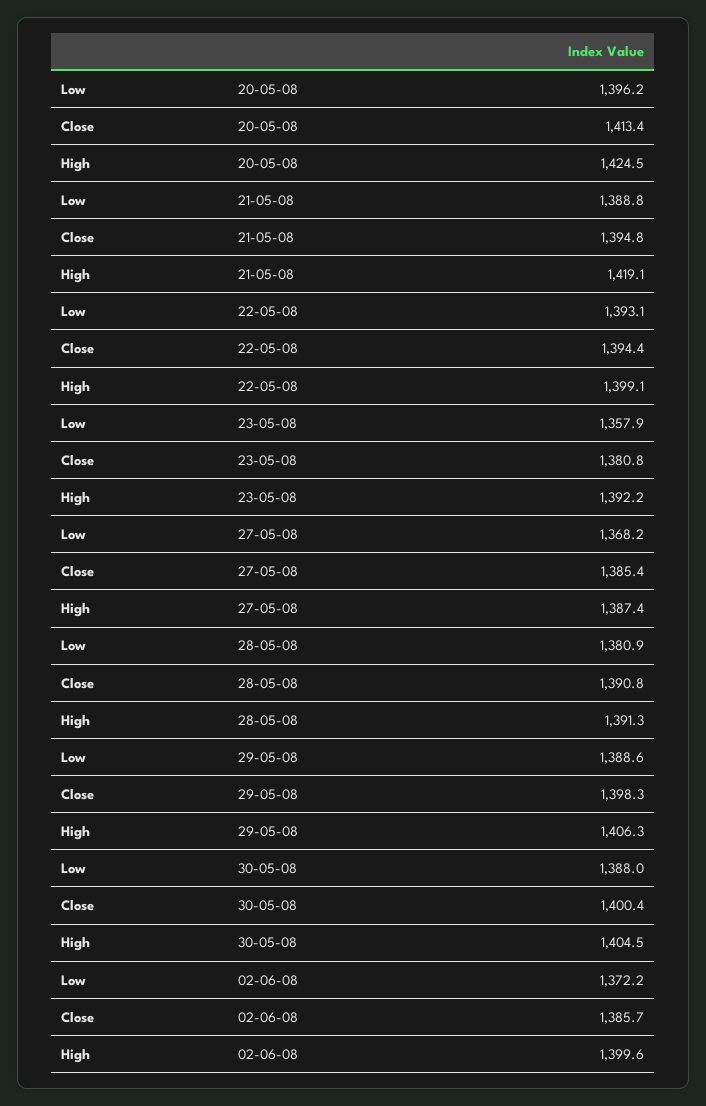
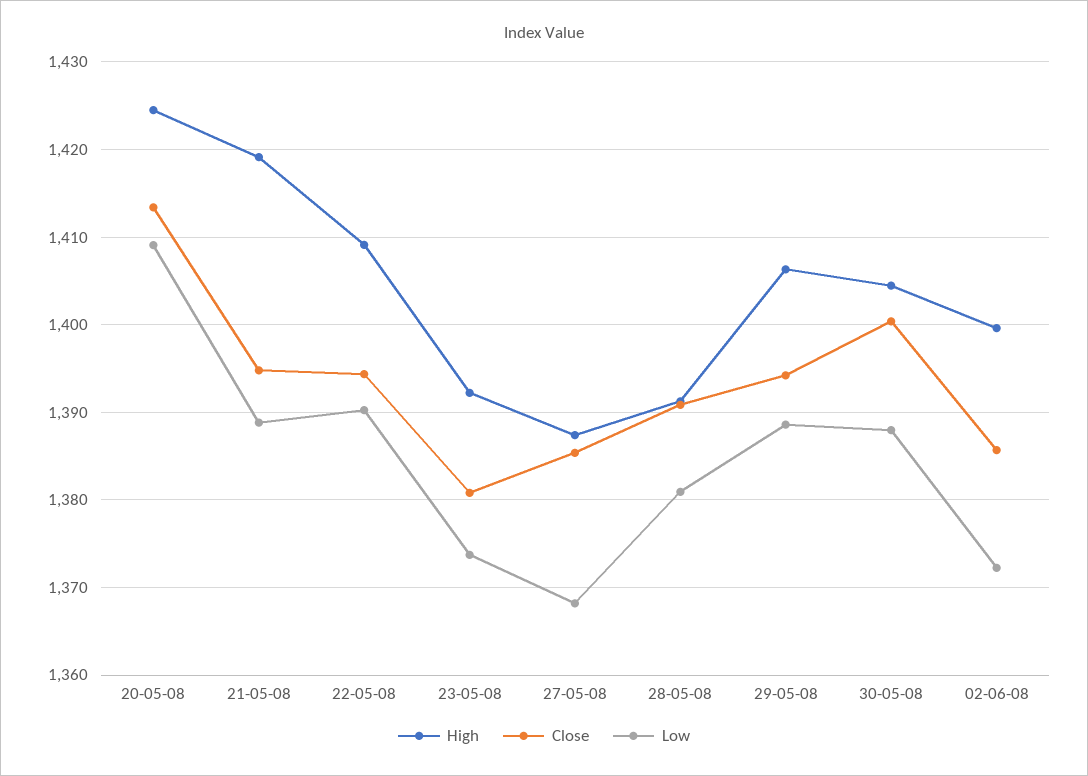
Low, 20-05-08: 1396.2 -> 1409
Low, 22-05-08: 1393.1 -> 1390
High, 22-05-08: 1399.1 -> 1409
Low, 23-05-08: 1357.9 -> 1374
Close, 29-05-08: 1398.3 -> 1394

